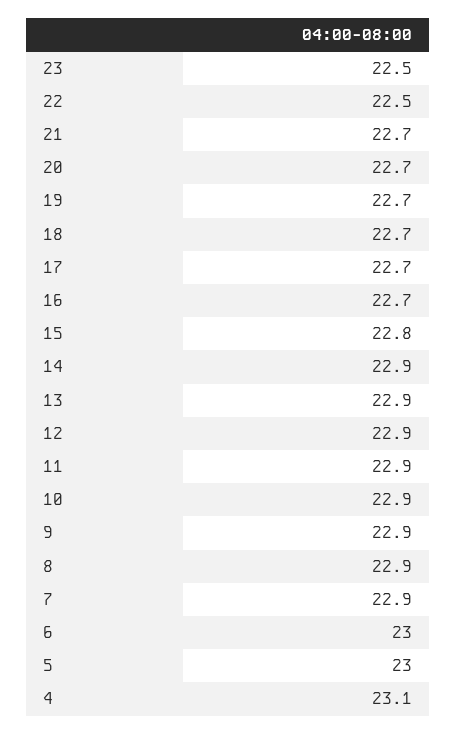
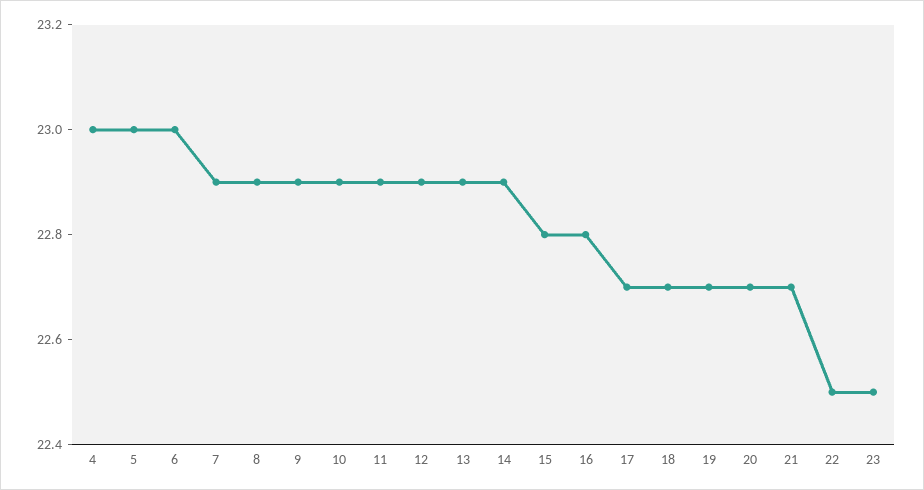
16: 22.7 -> 22.8
4: 23.1 -> 23

